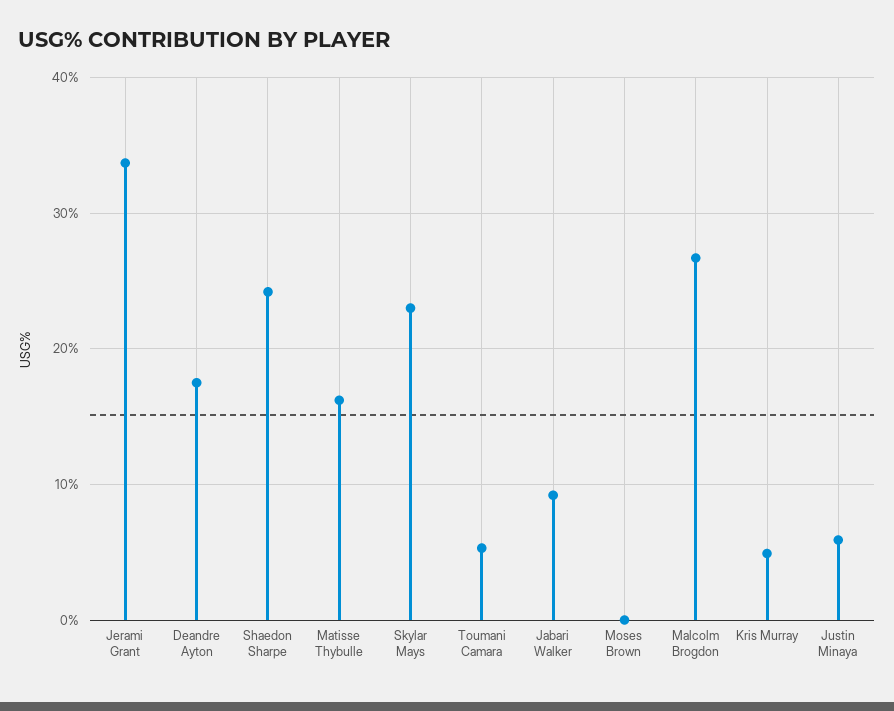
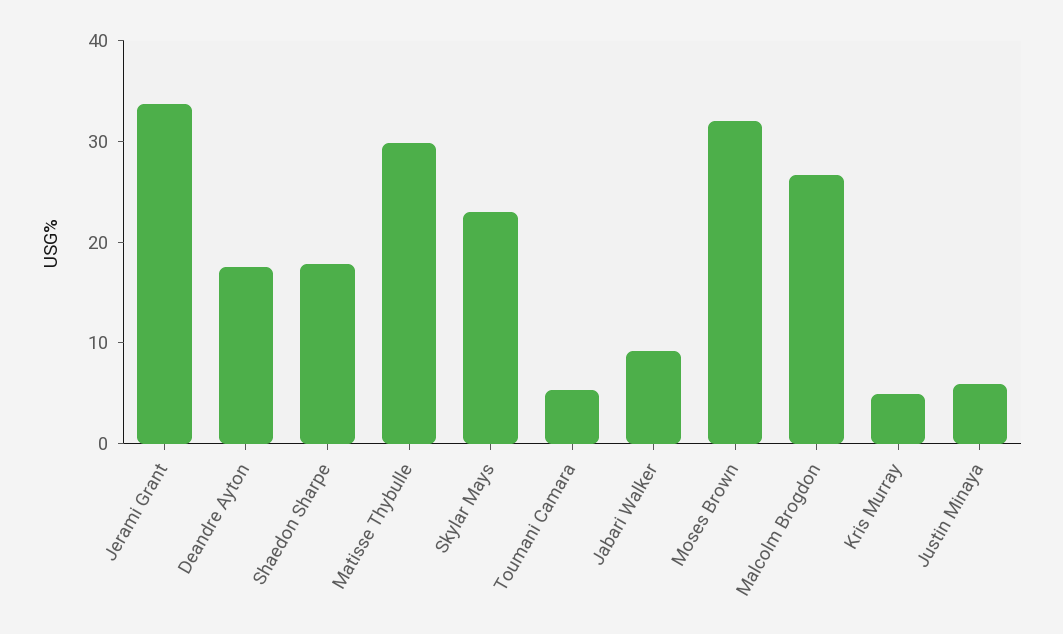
Shaedon Sharpe: 24 -> 18
Matisse Thybulle: 16 -> 30
Moses Brown: 0 -> 32

